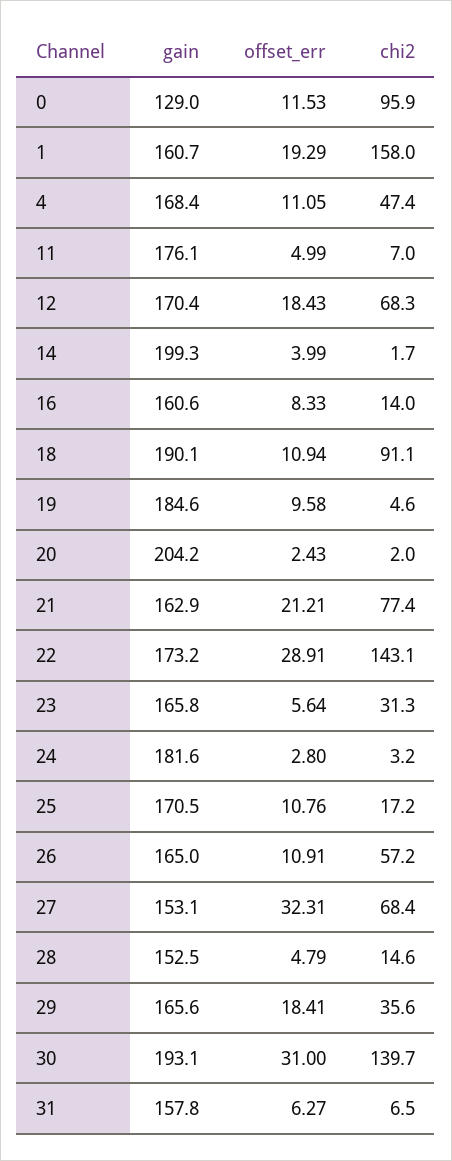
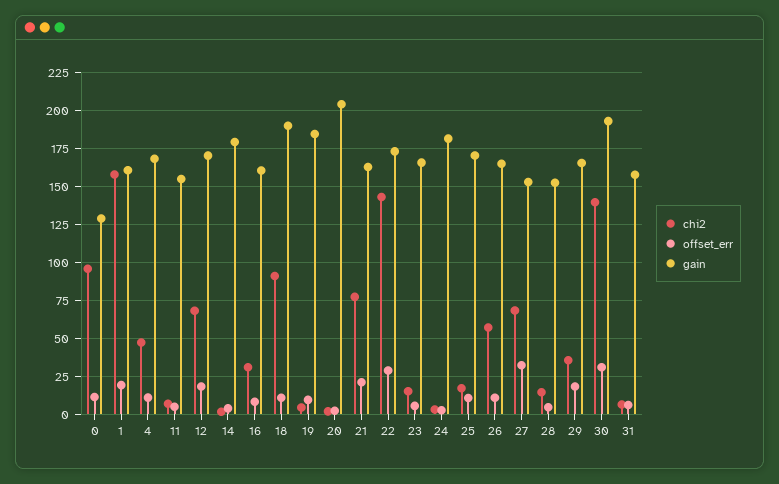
gain, 11: 176.1 -> 155
gain, 14: 199.3 -> 180
chi2, 16: 14 -> 30
chi2, 23: 31.3 -> 15

